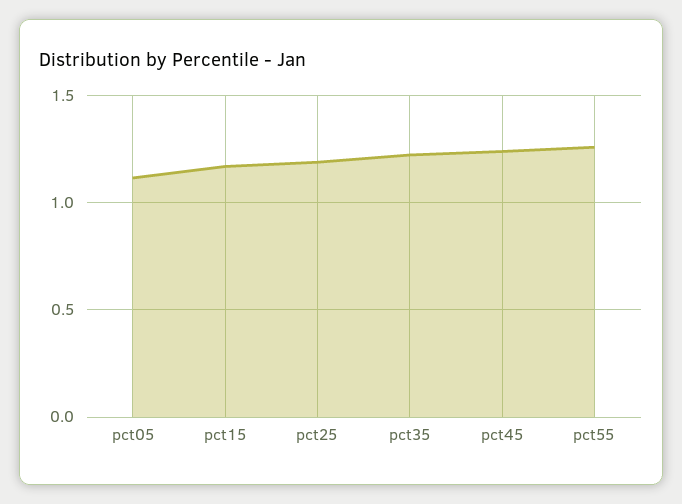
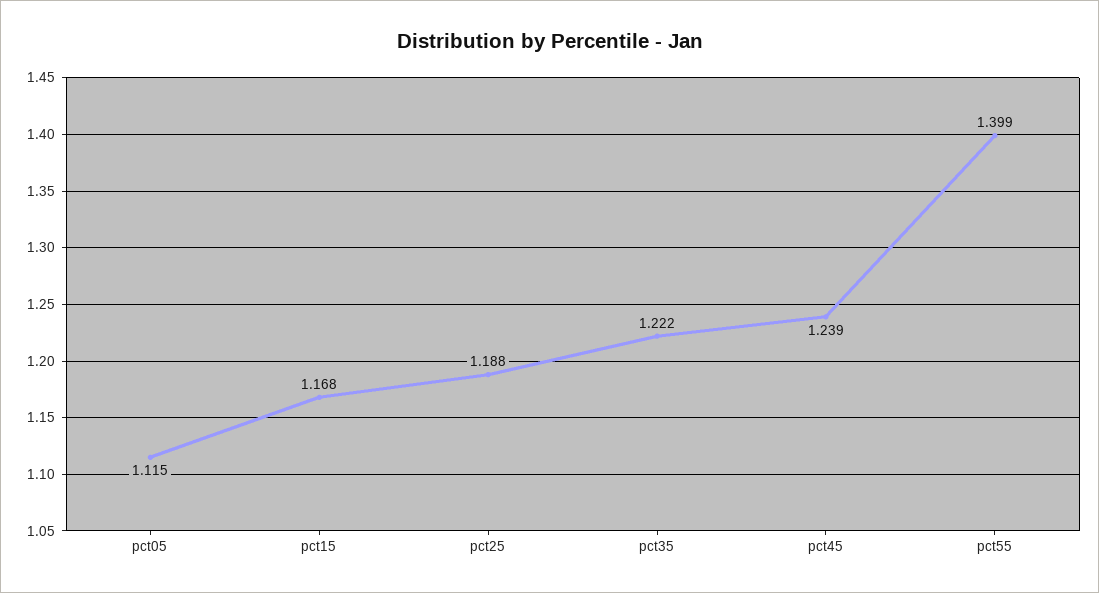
pct55: 1.25 -> 1.399

